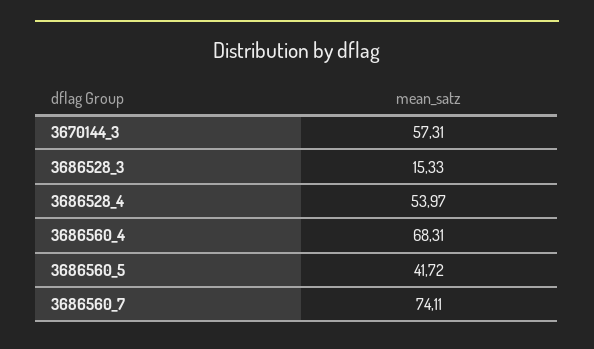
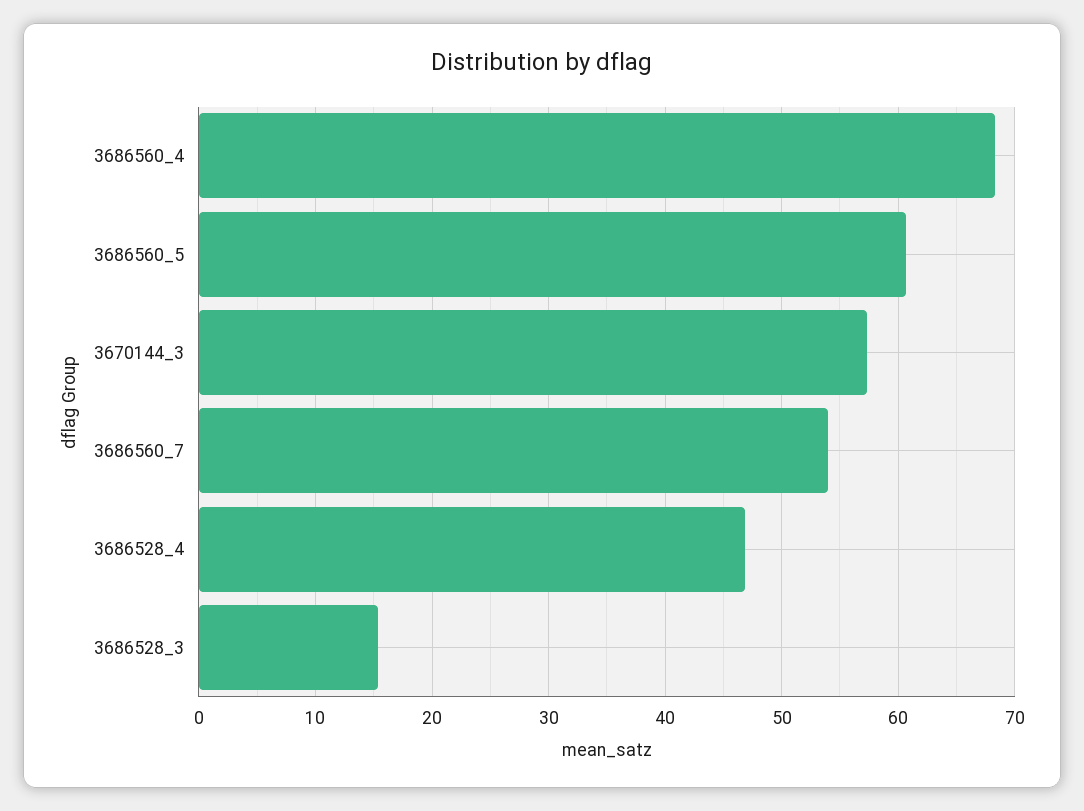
3686528_4: 53.97 -> 47
3686560_5: 41.72 -> 61
3686560_7: 74.11 -> 54

